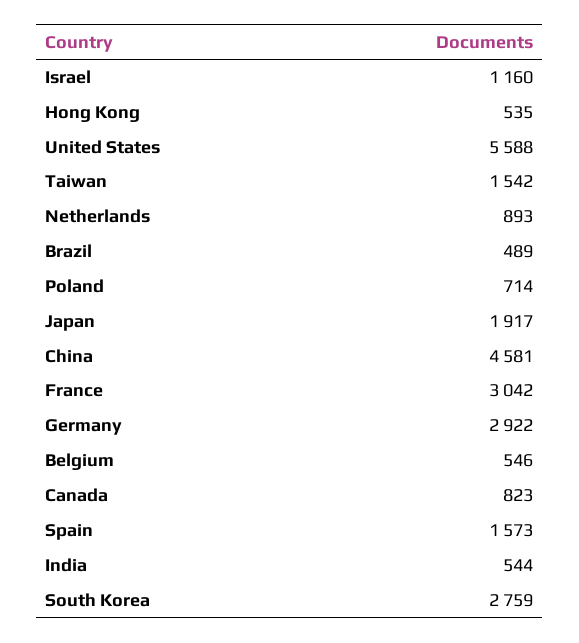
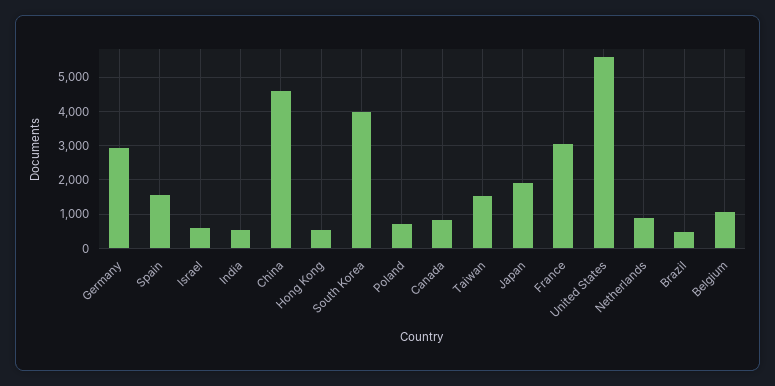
Israel: 1160 -> 600
Belgium: 546 -> 1000
South Korea: 2759 -> 4000

